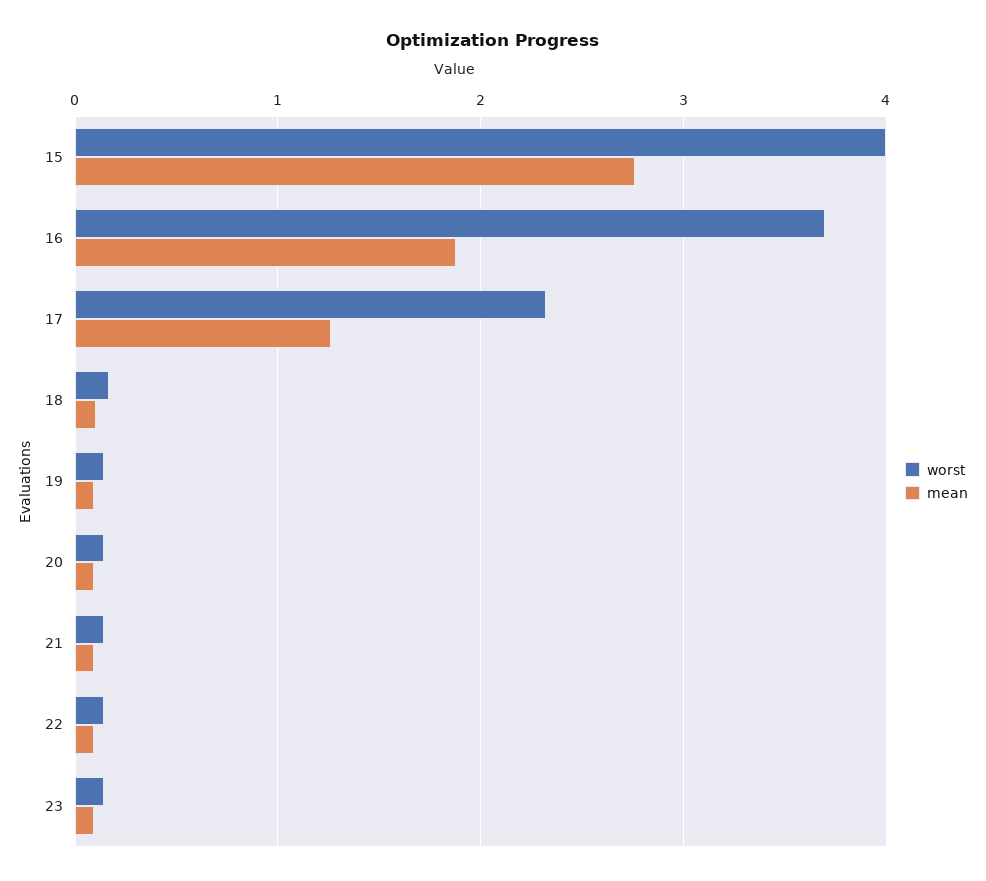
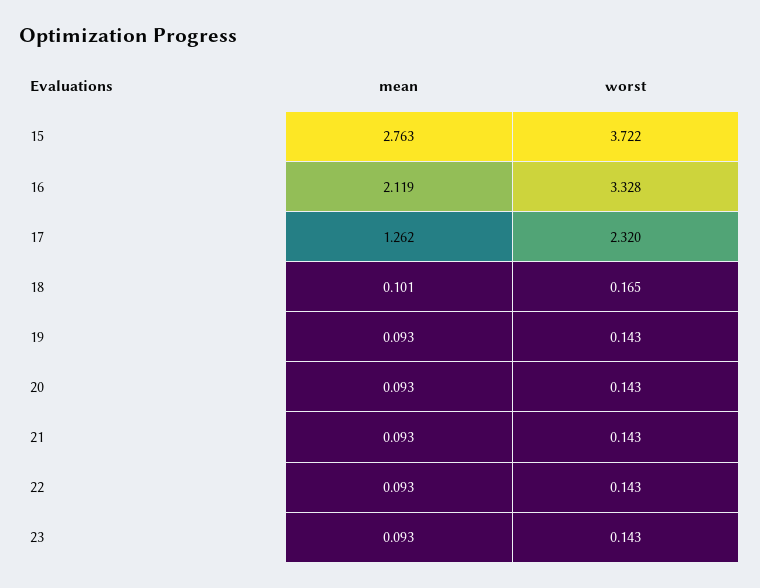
worst, 15: 4 -> 3.722
worst, 16: 3.7 -> 3.328
mean, 16: 1.9 -> 2.119

